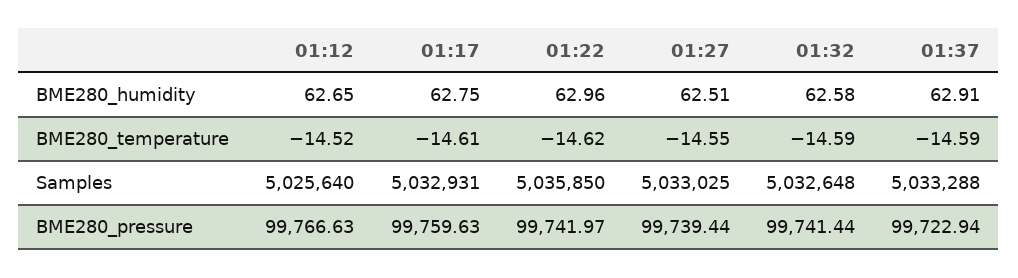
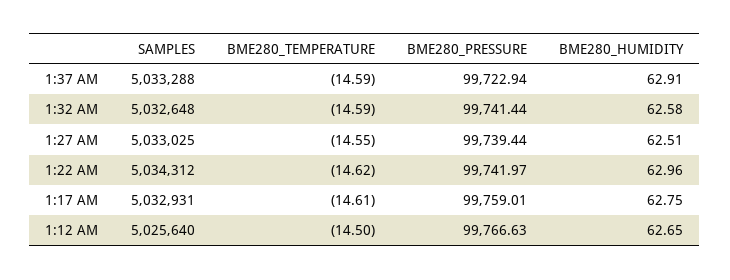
01:12, BME280_temperature: -14.52 -> -14.5
01:22, Samples: 5035850 -> 5034312
01:17, BME280_pressure: 99759.63 -> 99759.01

